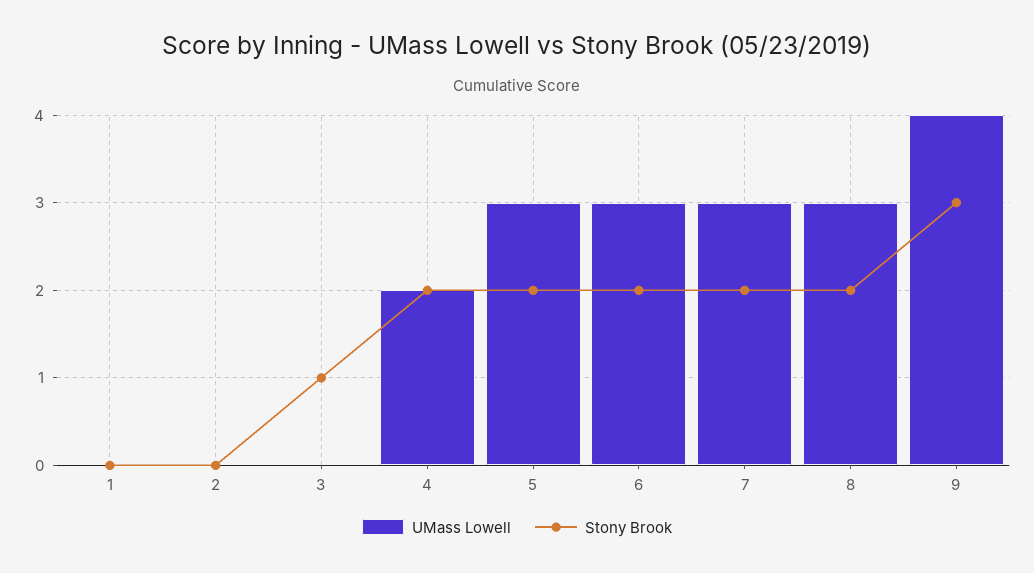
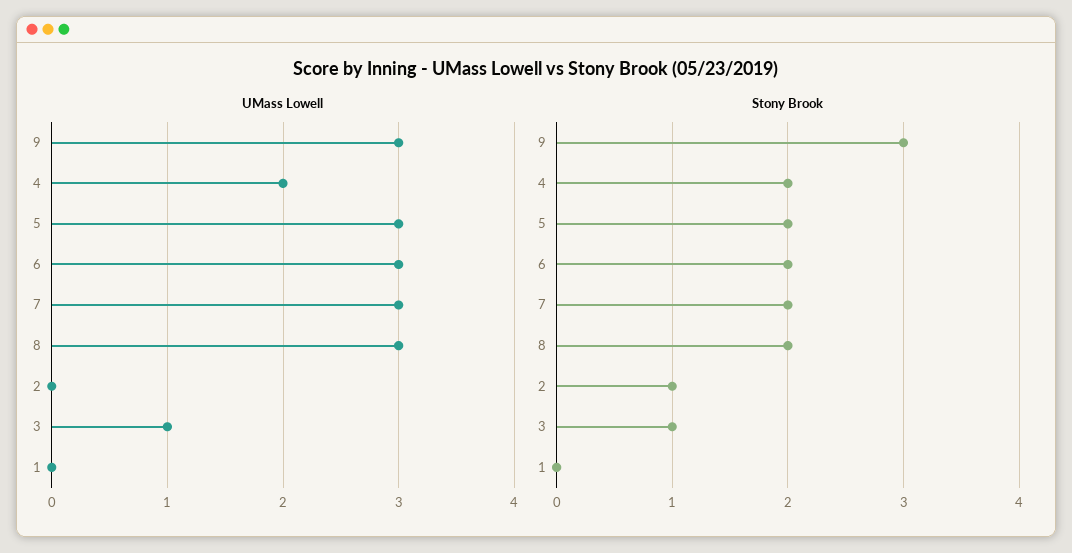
Stony Brook, 2: 0 -> 1
UMass Lowell, 3: 0 -> 1
UMass Lowell, 9: 4 -> 3

